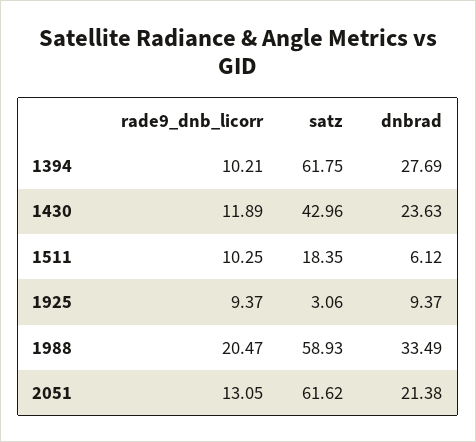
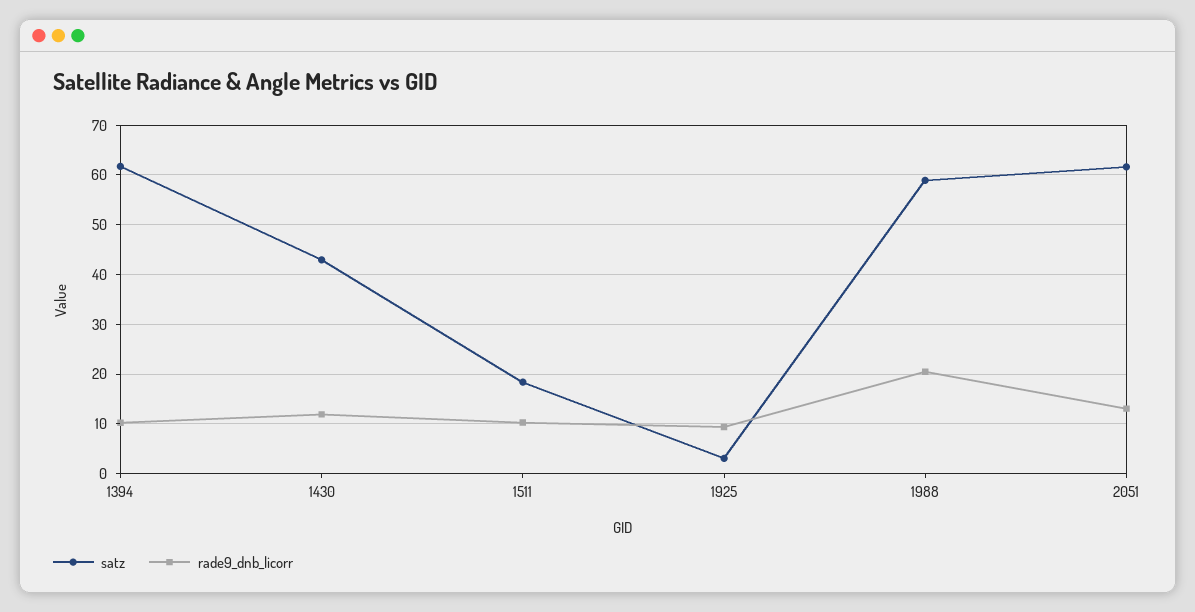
dnbrad, 1394: 27.69 -> none
dnbrad, 1430: 23.63 -> none
dnbrad, 1511: 6.12 -> none
dnbrad, 1925: 9.37 -> none
dnbrad, 1988: 33.49 -> none
dnbrad, 2051: 21.38 -> none

